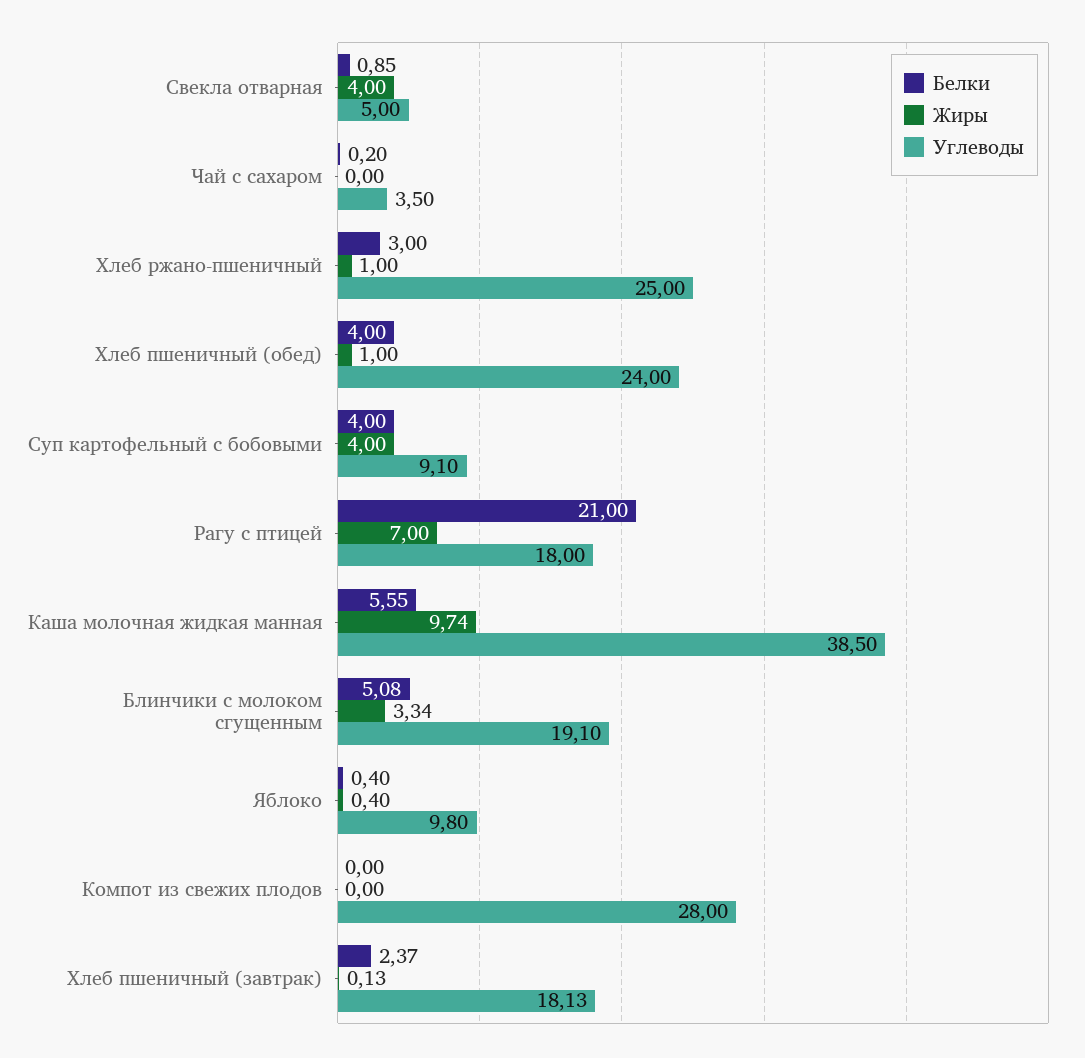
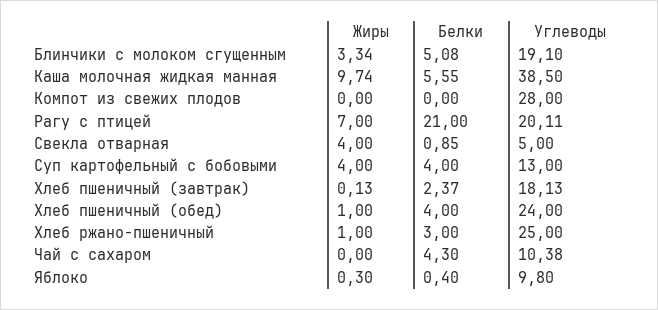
Белки, Чай с сахаром: 0.2 -> 4.3
Углеводы, Чай с сахаром: 3.5 -> 10.38
Углеводы, Суп картофельный с бобовыми: 9.1 -> 13
Углеводы, Рагу с птицей: 18 -> 20.11
Жиры, Яблоко: 0.4 -> 0.3

